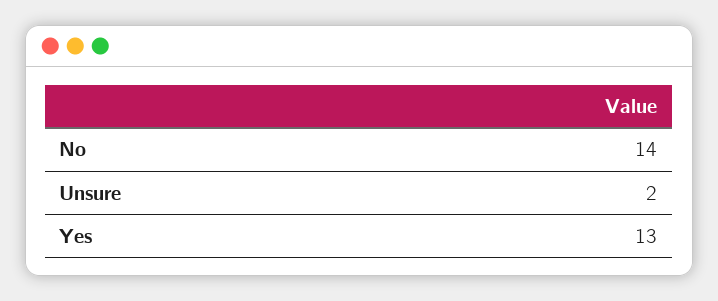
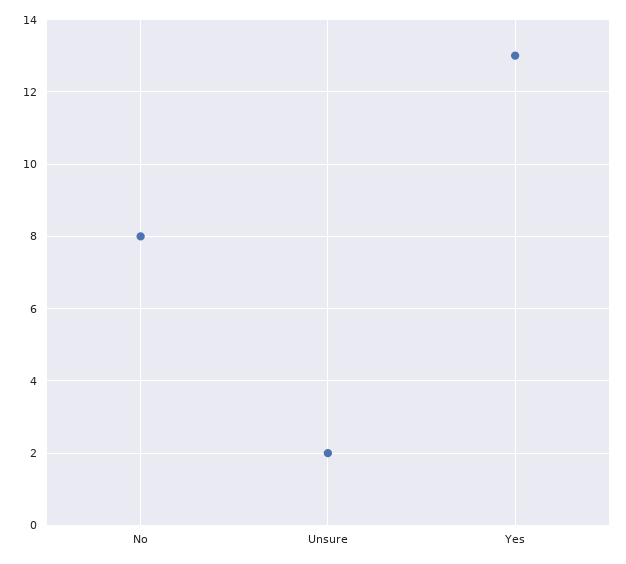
No: 14 -> 8

